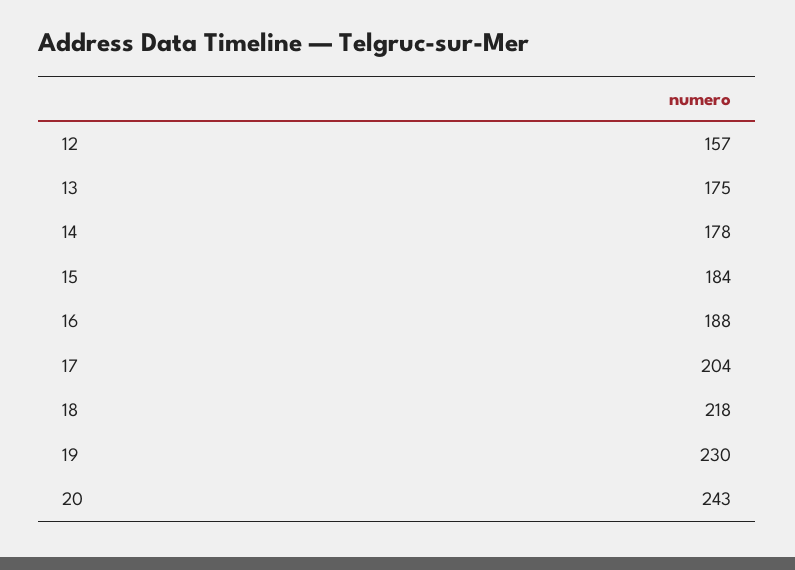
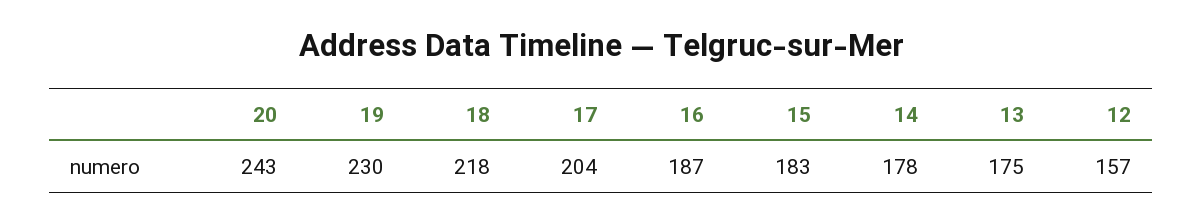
15: 184 -> 183
16: 188 -> 187

